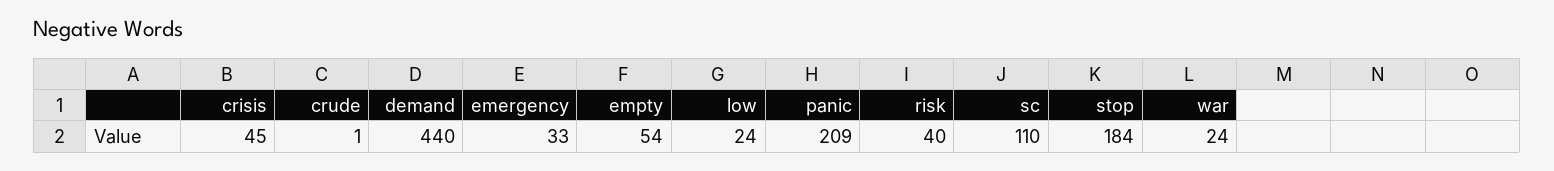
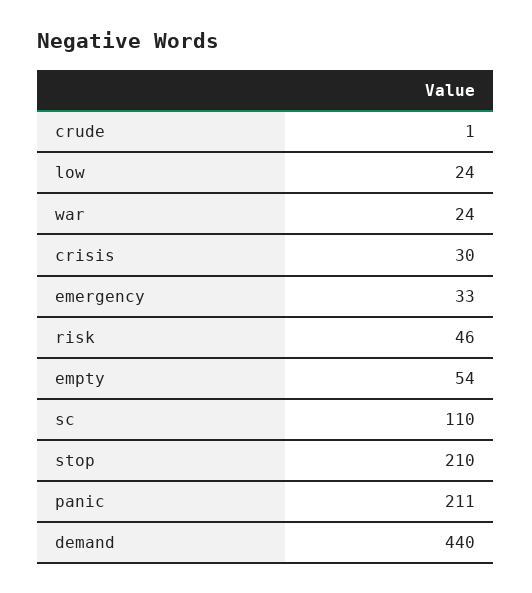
crisis: 45 -> 30
panic: 209 -> 211
risk: 40 -> 46
stop: 184 -> 210

